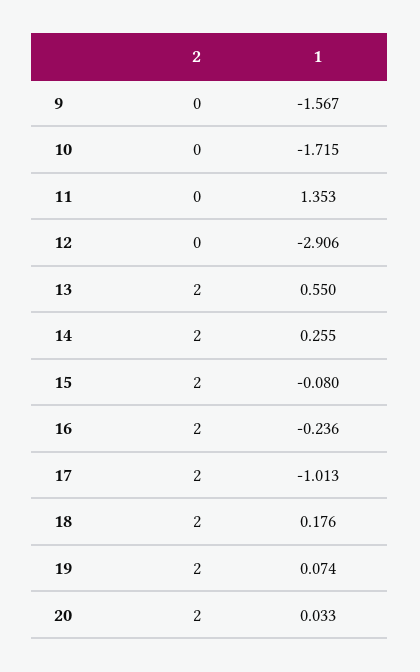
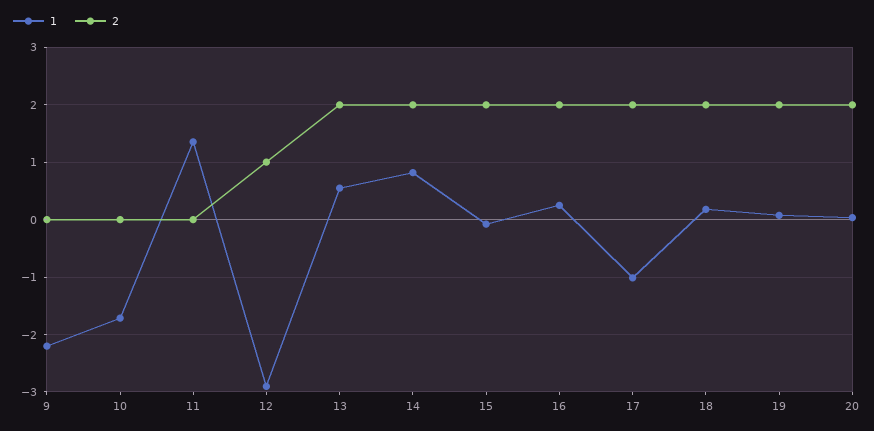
1, 9: -1.567 -> -2.2
2, 12: 0 -> 1
1, 14: 0.255 -> 0.8
1, 16: -0.236 -> 0.2

